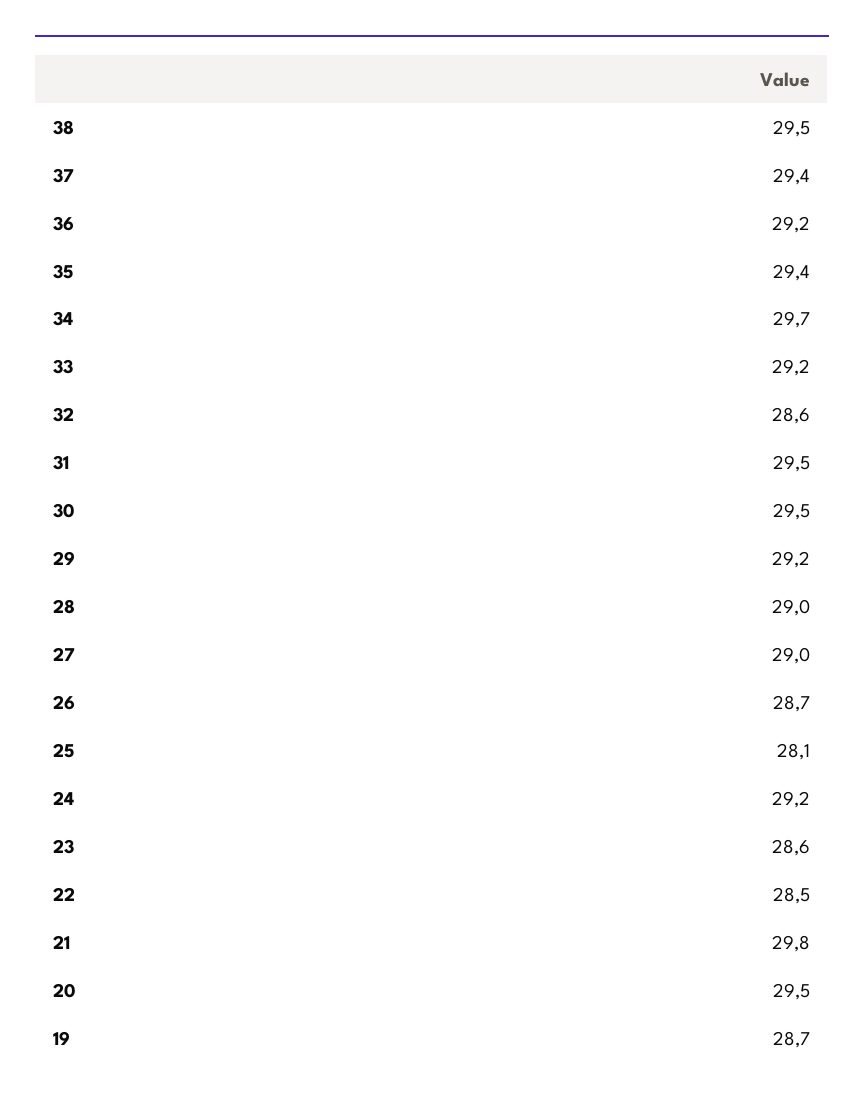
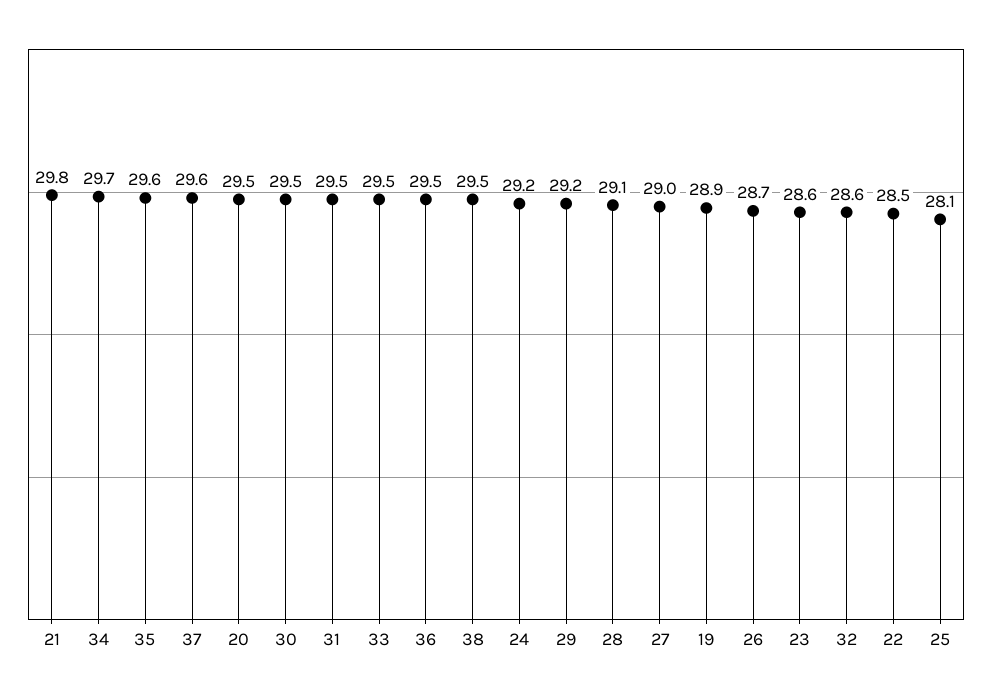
37: 29.4 -> 29.6
36: 29.2 -> 29.5
35: 29.4 -> 29.6
33: 29.2 -> 29.5
28: 29 -> 29.1
19: 28.7 -> 28.9

